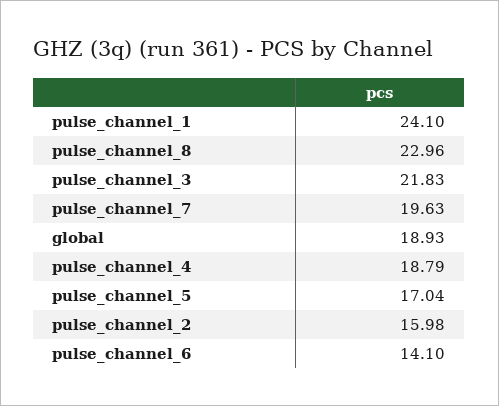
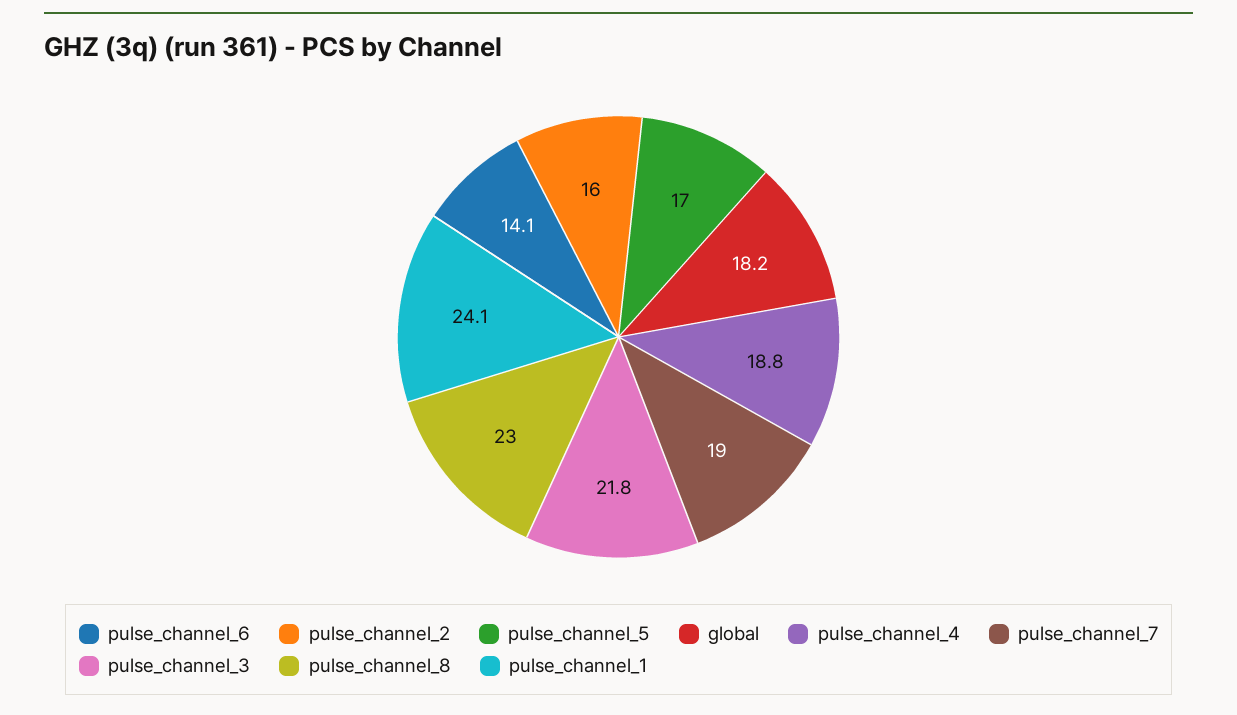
pulse_channel_7: 19.63 -> 19
global: 18.93 -> 18.2

